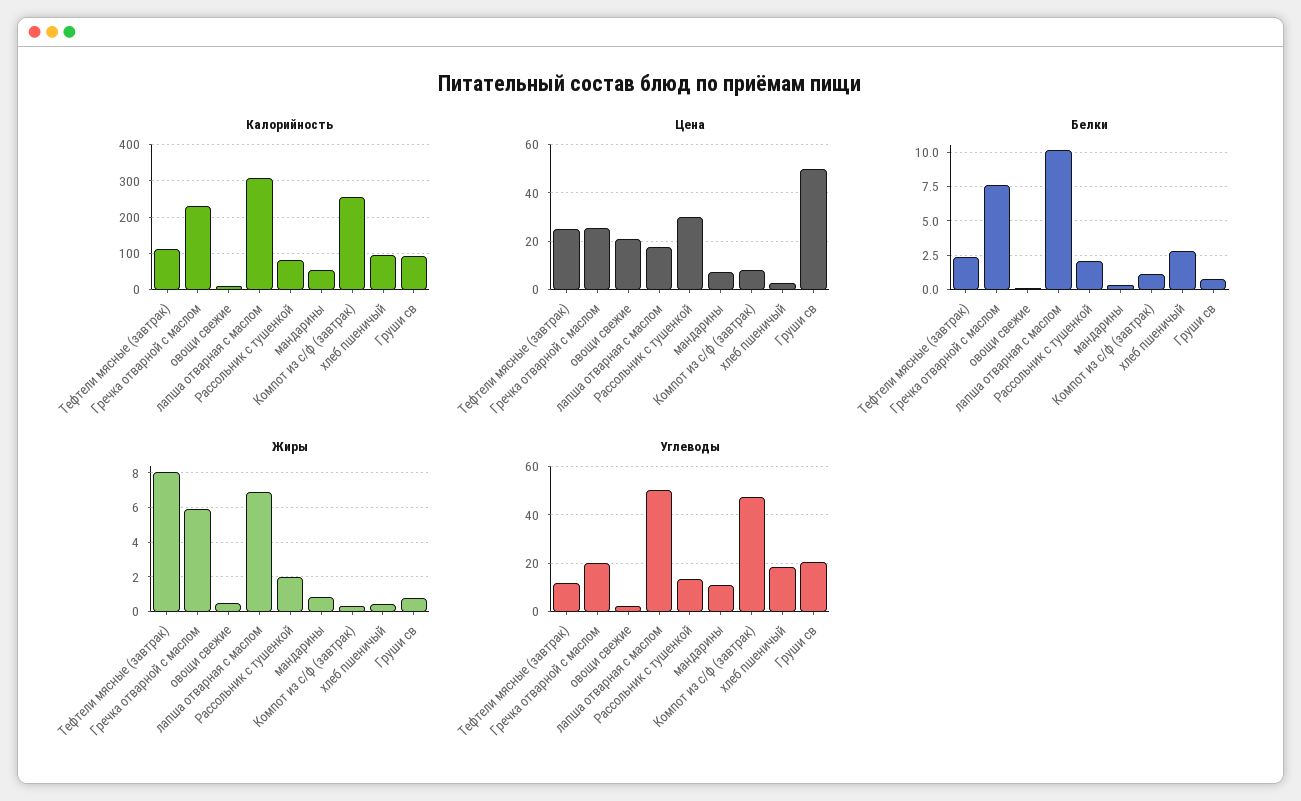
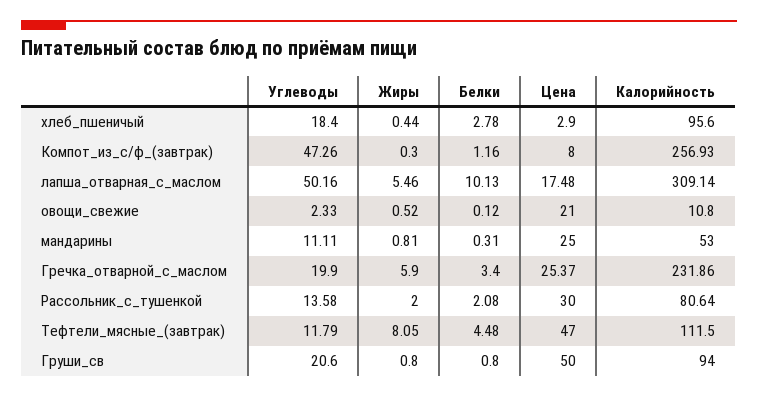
Цена, Тефтели мясные (завтрак): 25 -> 47
Цена, мандарины: 7.5 -> 25
Белки, Тефтели мясные (завтрак): 2.5 -> 4.48
Белки, Гречка отварной с маслом: 7.5 -> 3.4
Жиры, лапша отварная с маслом: 7 -> 5.46

